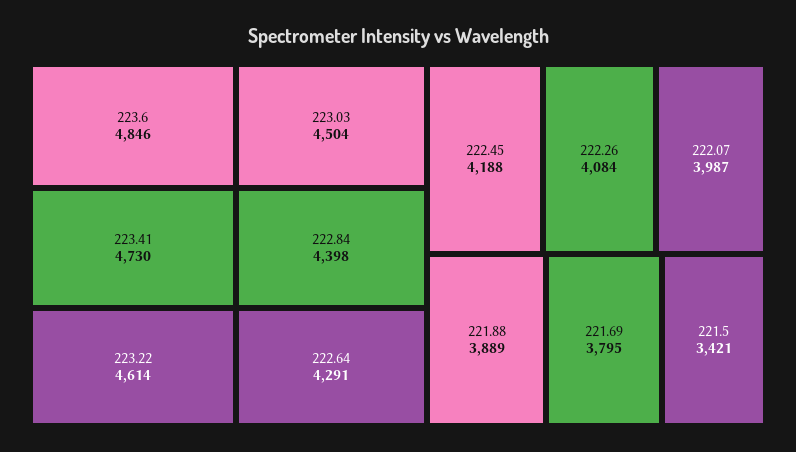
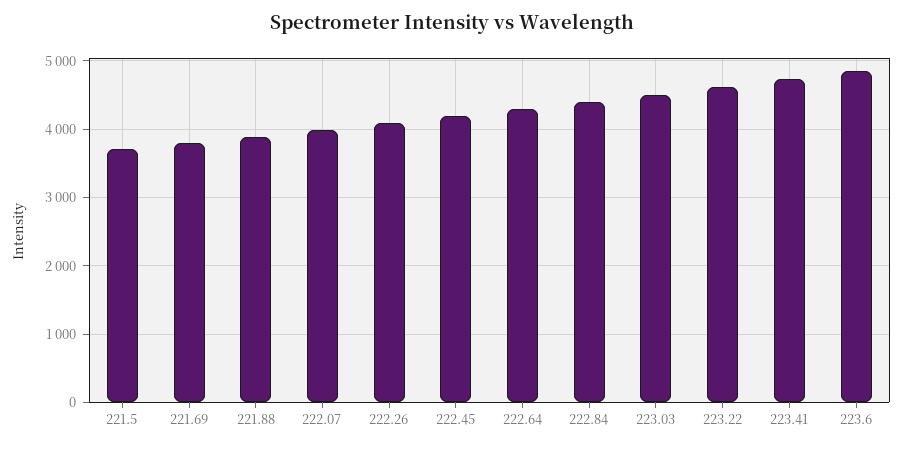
221.5: 3421 -> 3700

